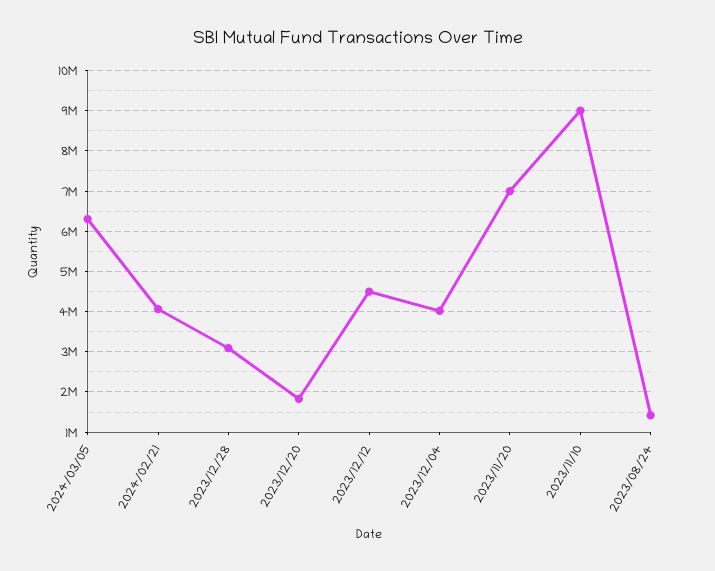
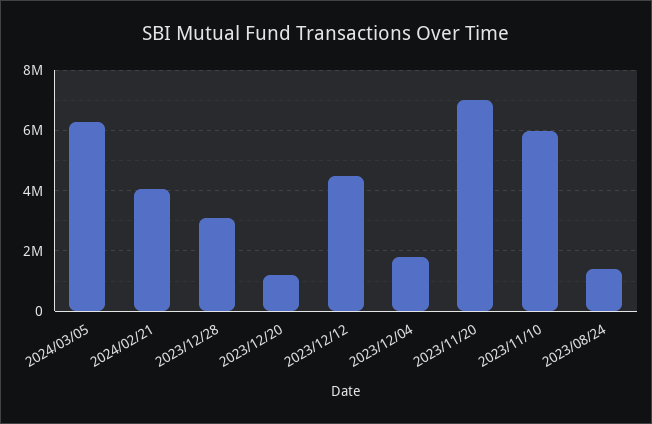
2023/12/20: 1800000 -> 1200000
2023/12/04: 4000000 -> 1800000
2023/11/10: 9000000 -> 6000000

